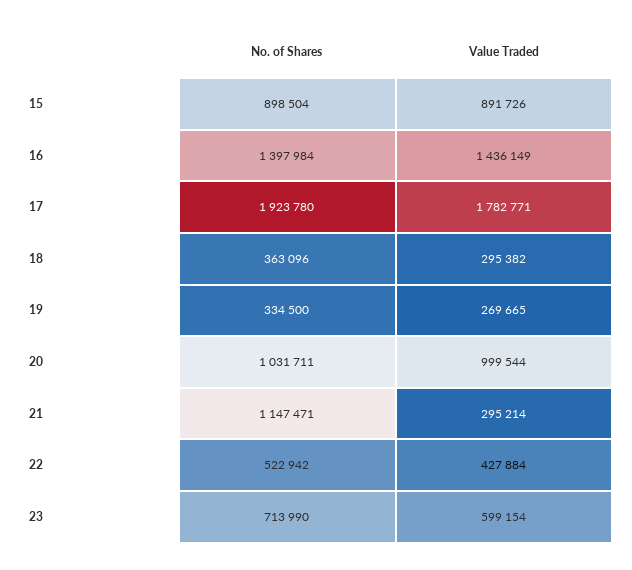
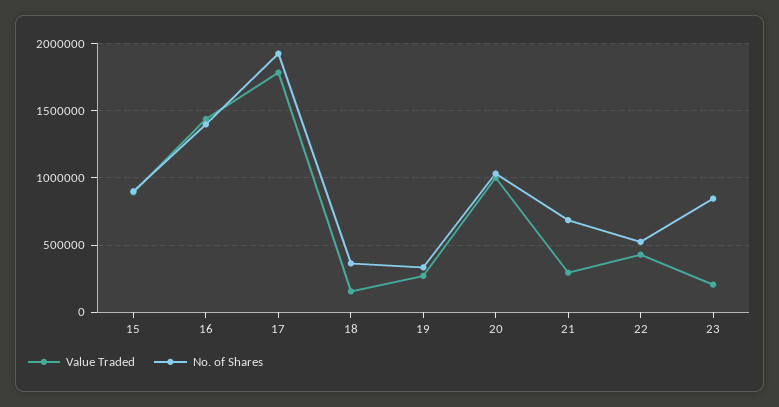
Value Traded, 18: 295382 -> 150000
No. of Shares, 21: 1147471 -> 700000
No. of Shares, 23: 713990 -> 850000
Value Traded, 23: 599154 -> 200000

